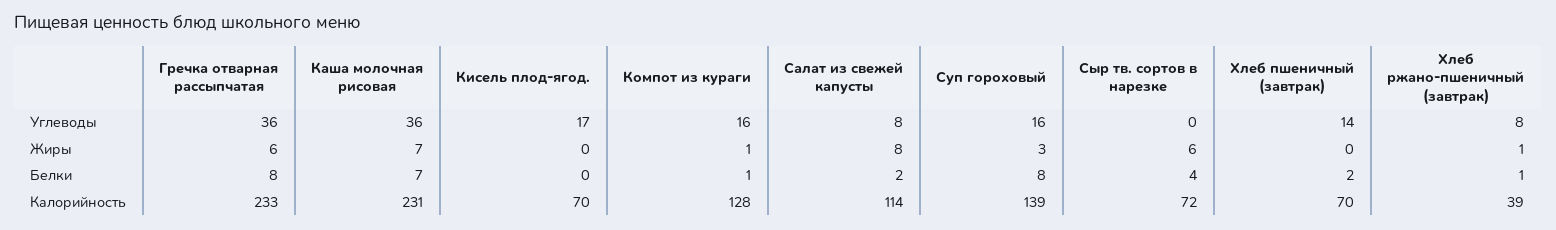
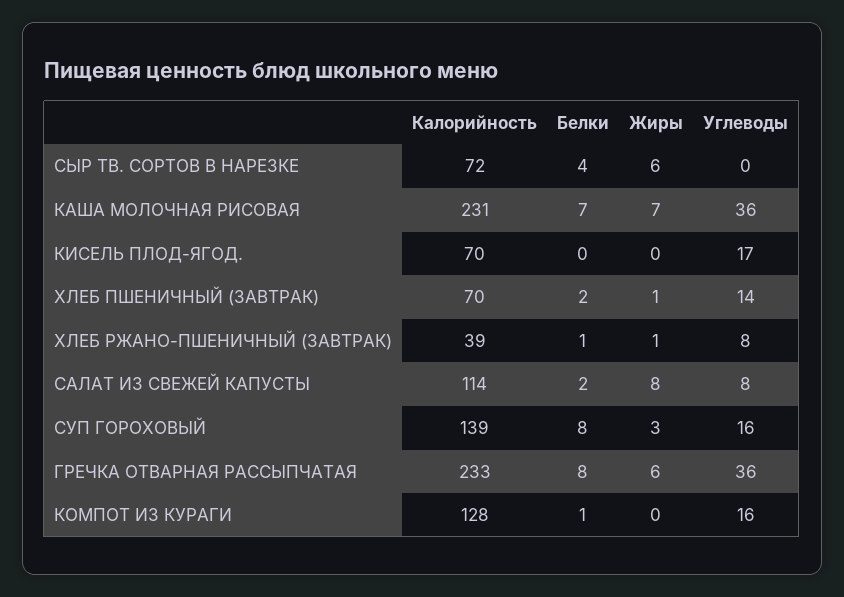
Компот из кураги, Жиры: 1 -> 0
Хлеб пшеничный (завтрак), Жиры: 0 -> 1

